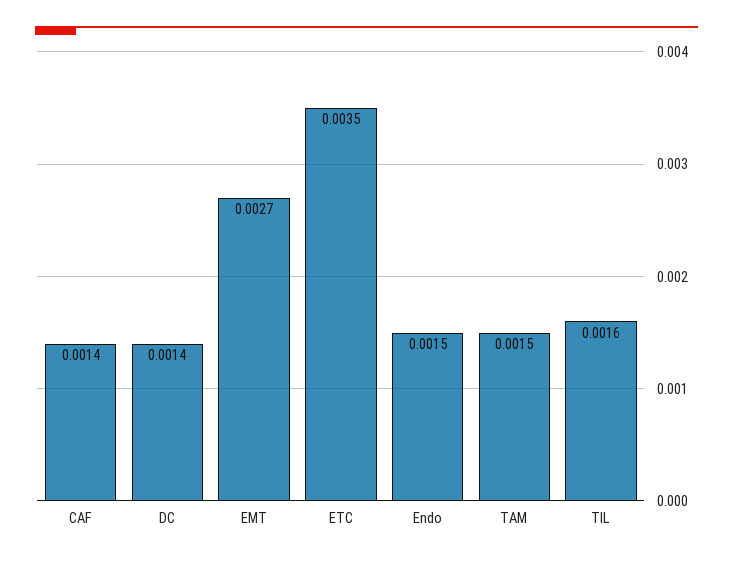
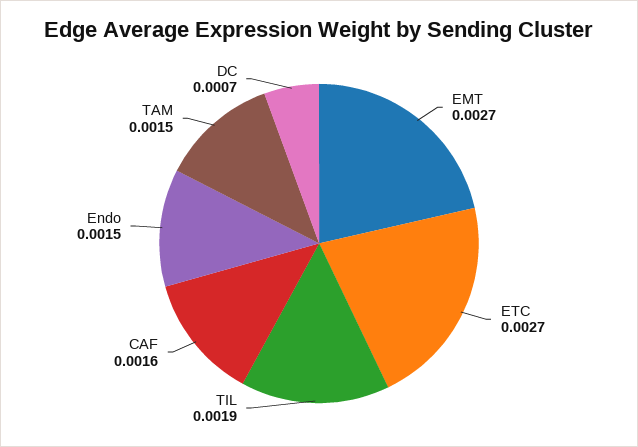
CAF: 0.0014 -> 0.0016
DC: 0.0014 -> 0.0007
ETC: 0.0035 -> 0.0027
TIL: 0.0016 -> 0.0019

